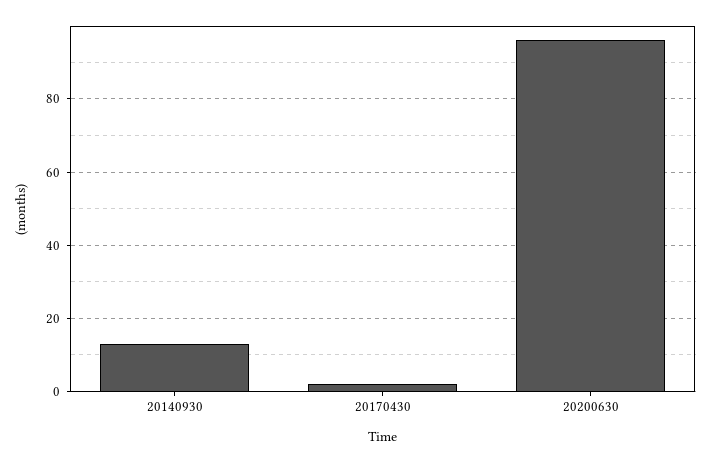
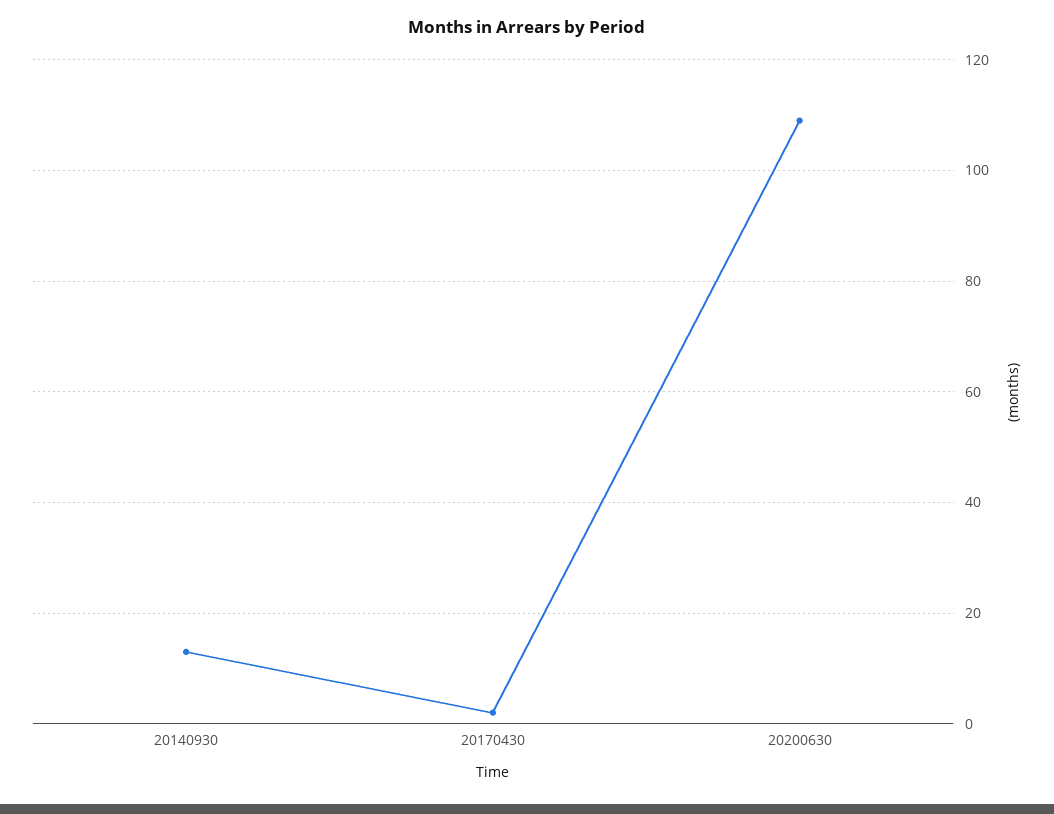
20200630: 95 -> 110

